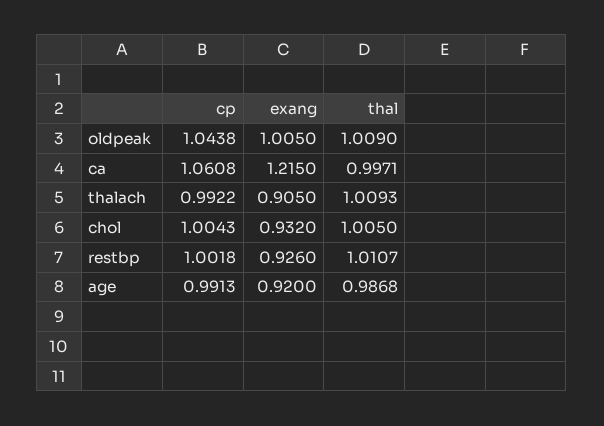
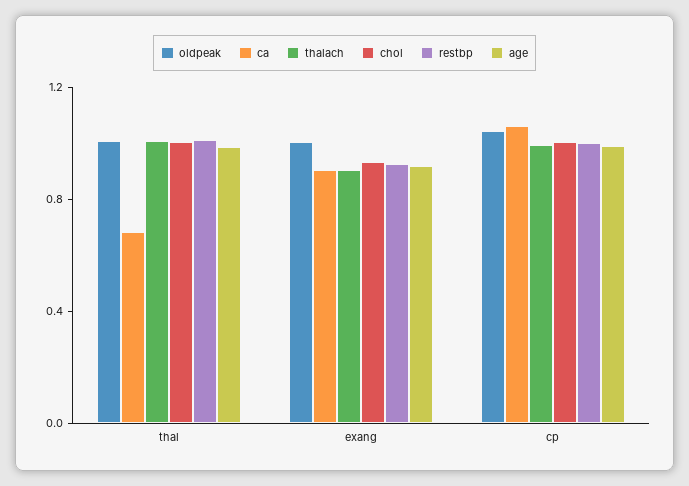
ca, exang: 1.215 -> 0.9
ca, thal: 0.9971 -> 0.7

